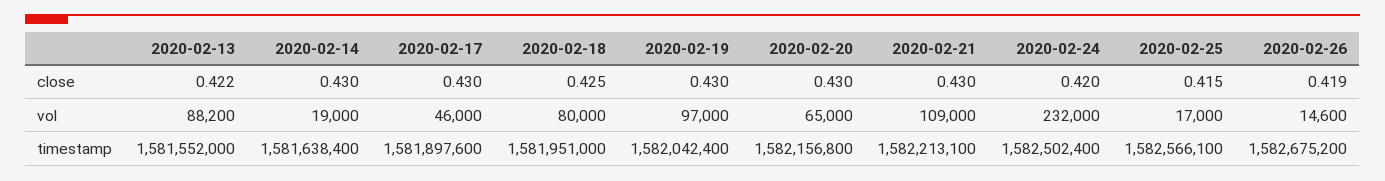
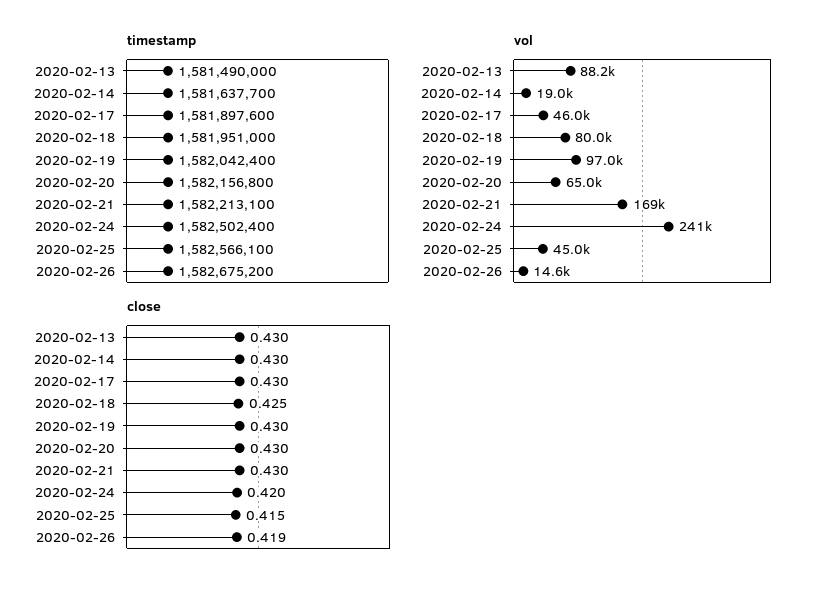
close, 2020-02-13: 0.422 -> 0.43
vol, 2020-02-21: 109000 -> 169000
vol, 2020-02-24: 232000 -> 241000
vol, 2020-02-25: 17000 -> 45000
timestamp, 2020-02-13: 1581552000 -> 1581490000
timestamp, 2020-02-14: 1581638400 -> 1581637700

